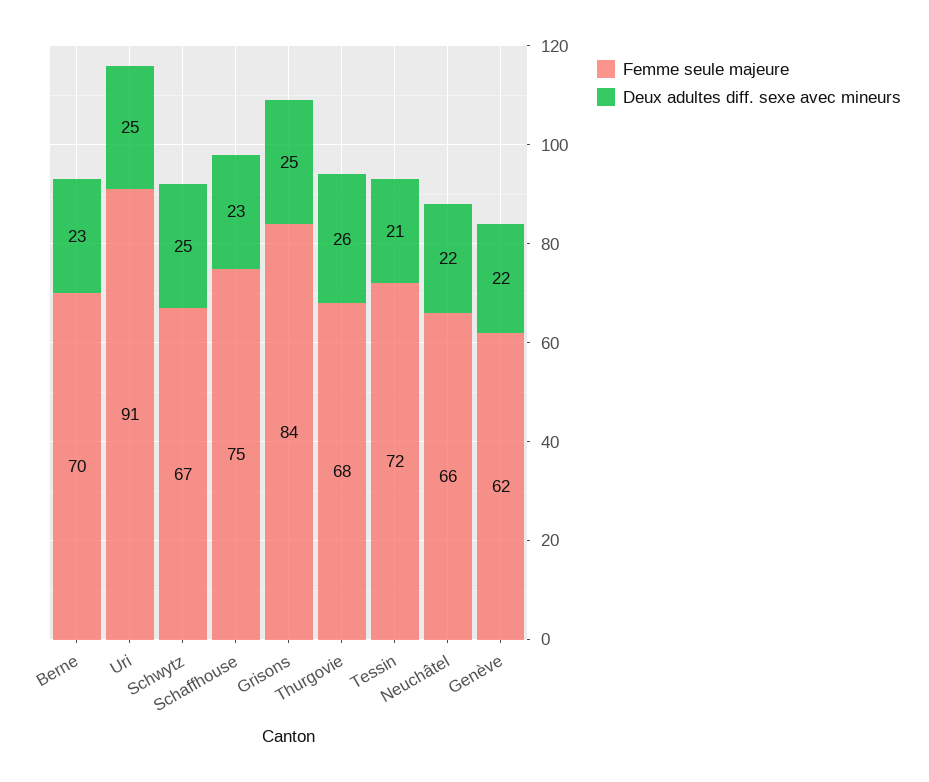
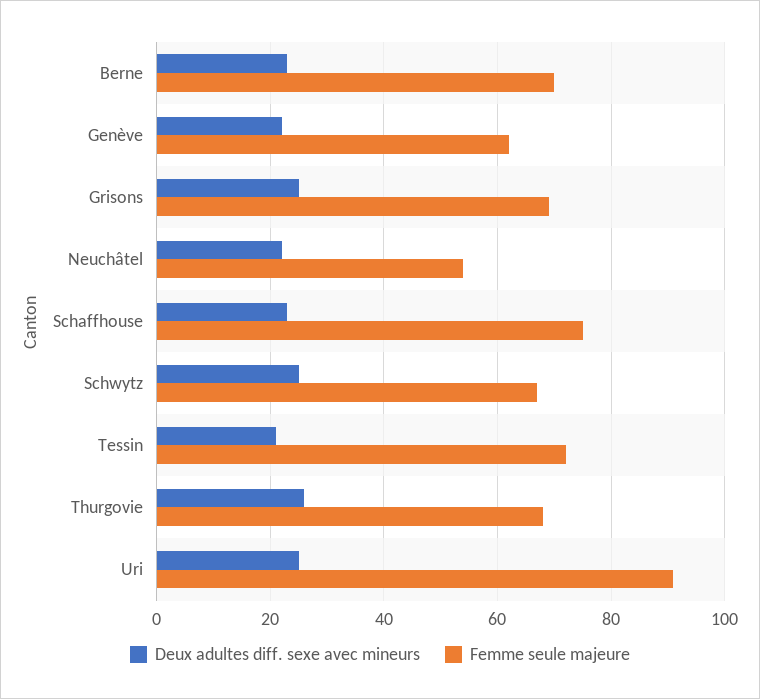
Femme seule majeure, Grisons: 84 -> 70
Femme seule majeure, Neuchâtel: 66 -> 55

